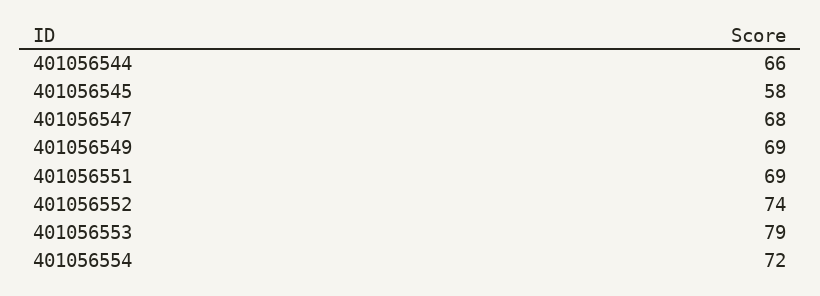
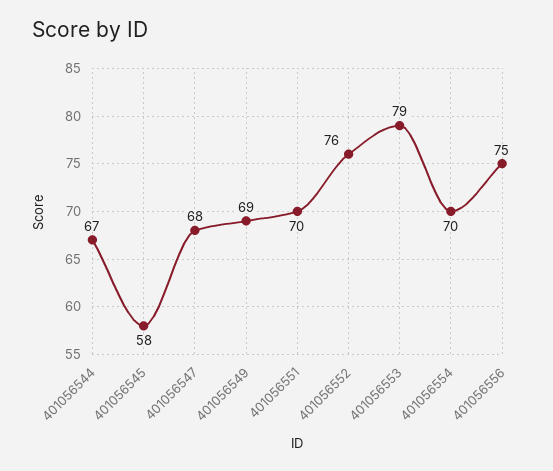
401056544: 66 -> 67
401056551: 69 -> 70
401056552: 74 -> 76
401056554: 72 -> 70
401056556: none -> 75

